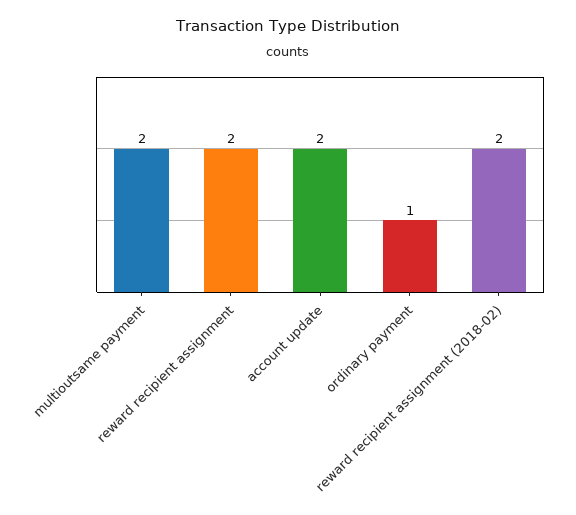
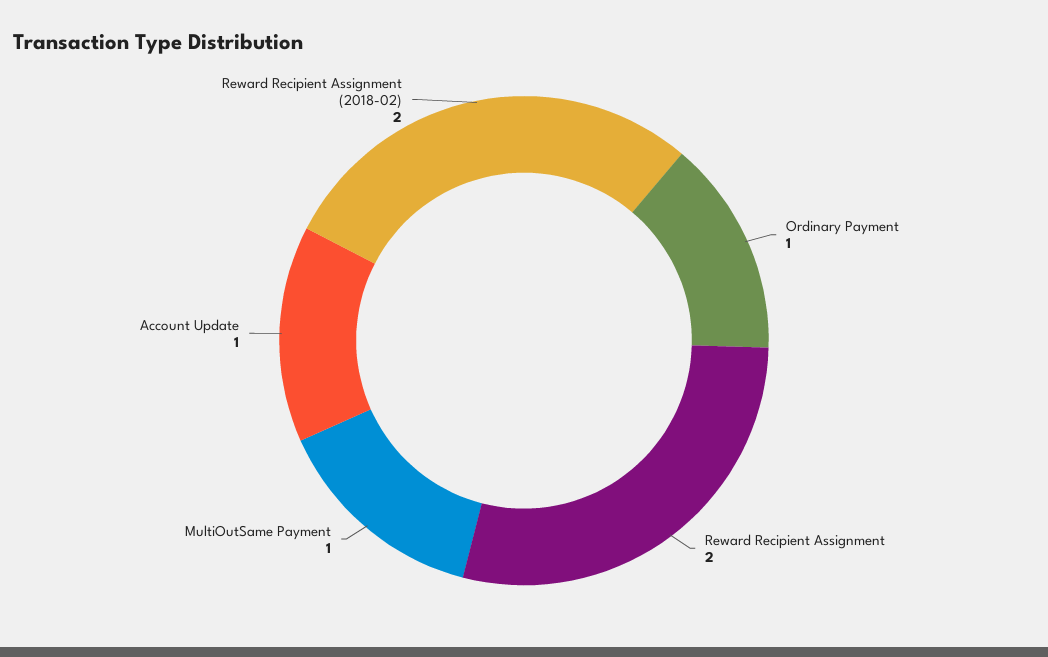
multioutsame payment: 2 -> 1
account update: 2 -> 1

